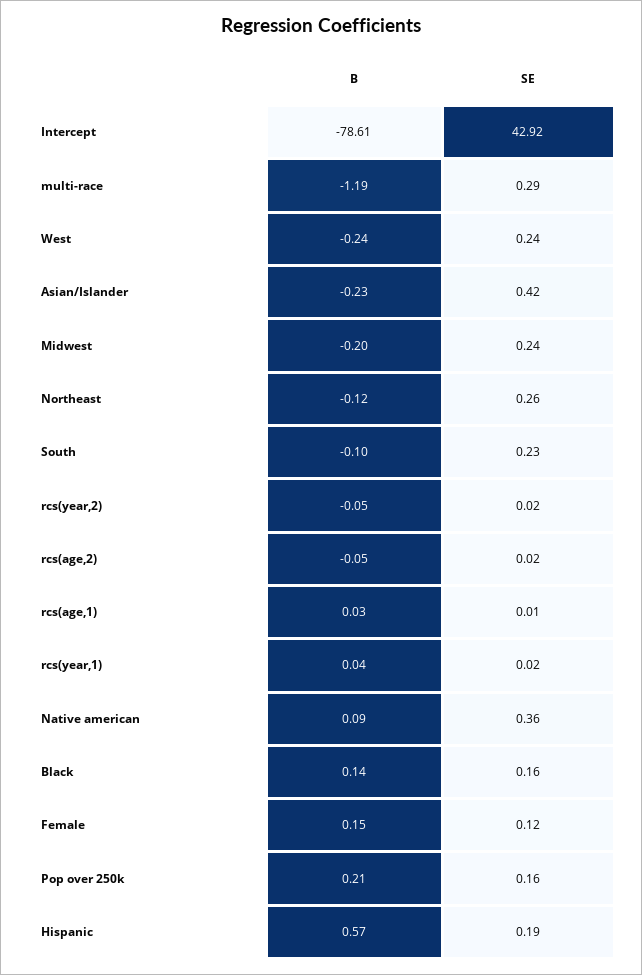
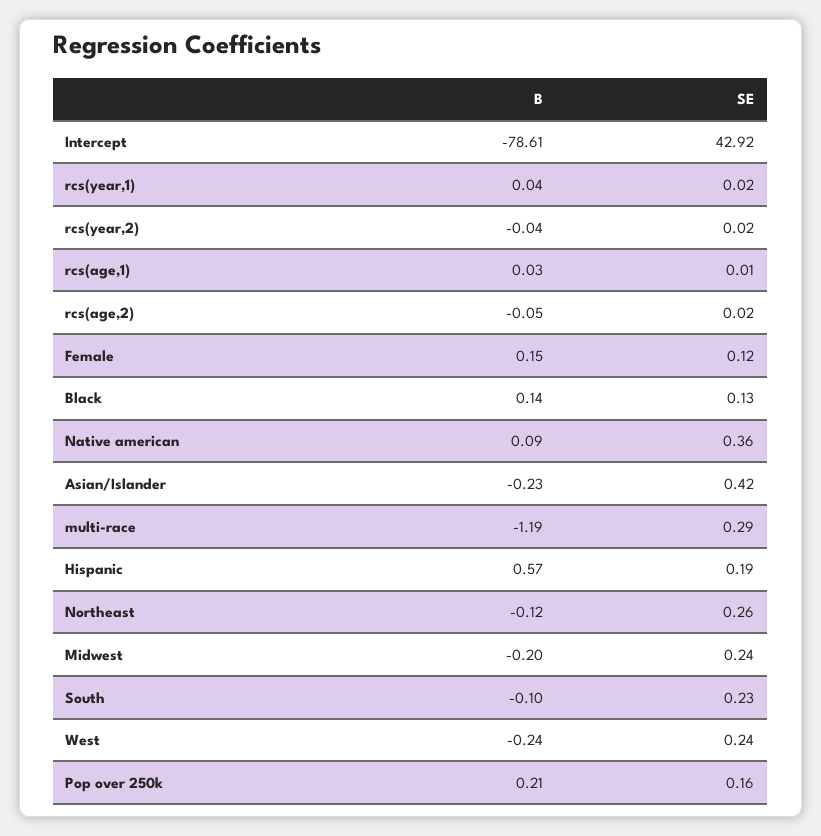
B, rcs(year,2): -0.05 -> -0.04
SE, Black: 0.16 -> 0.13

